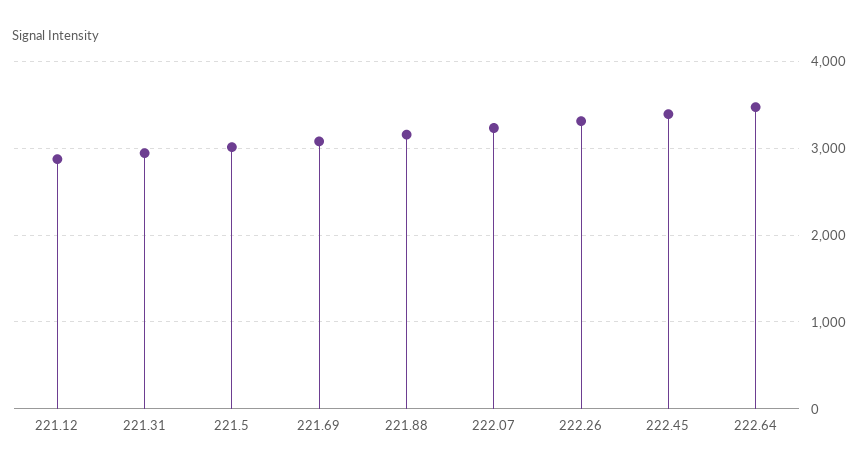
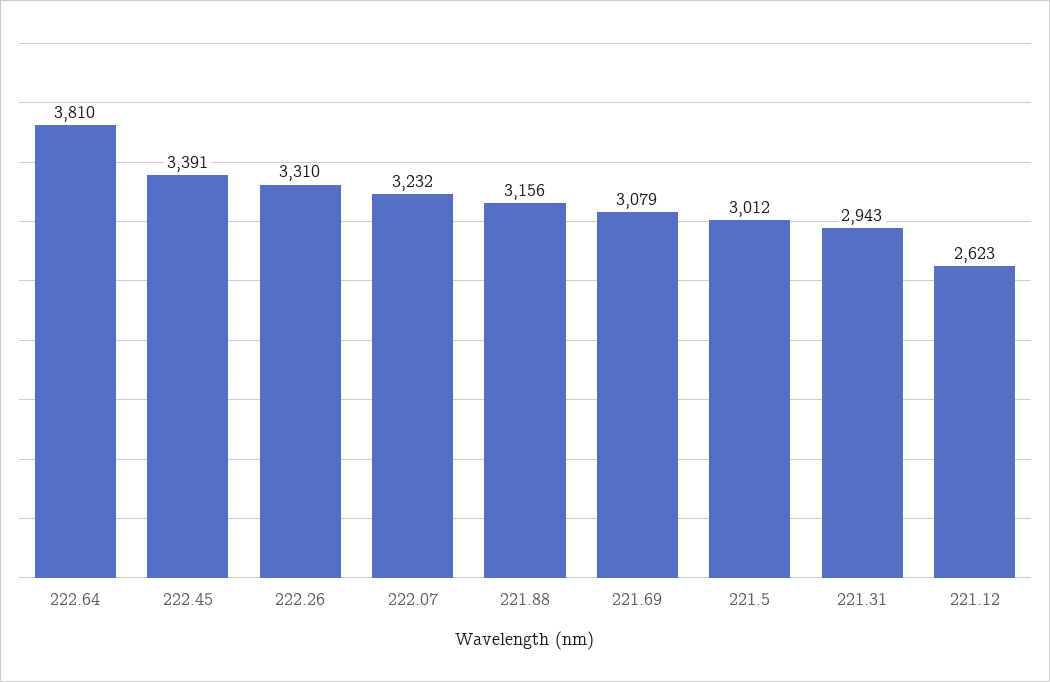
221.12: 2900 -> 2623
222.64: 3500 -> 3810

